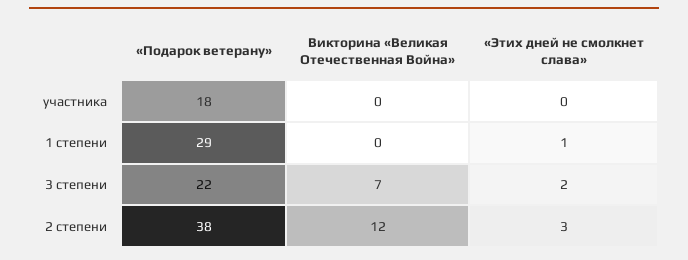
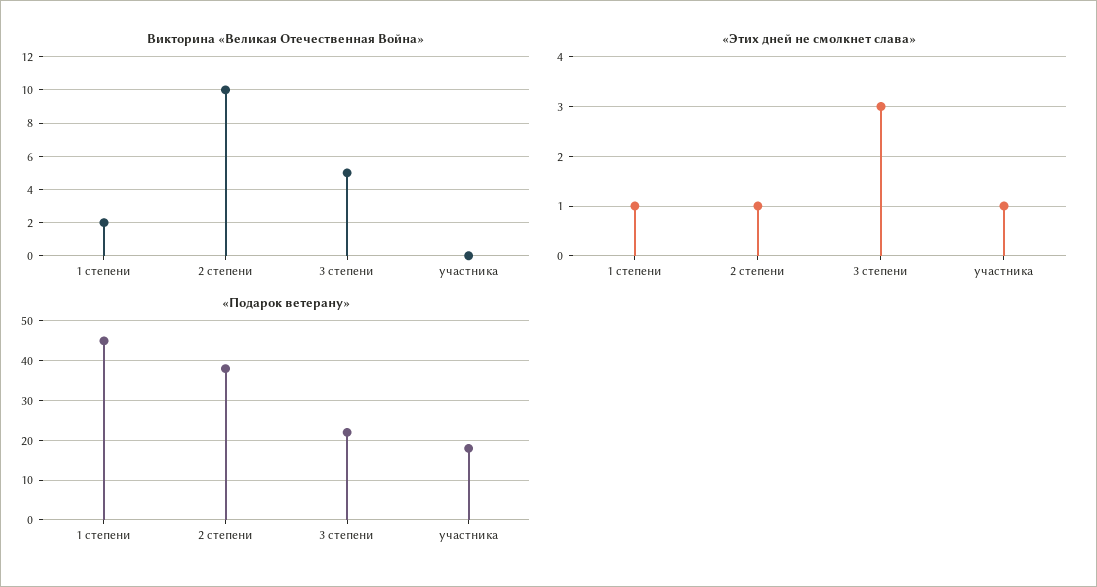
«Этих дней не смолкнет слава», участника: 0 -> 1
«Подарок ветерану», 1 степени: 29 -> 45
Викторина «Великая Отечественная Война», 1 степени: 0 -> 2
Викторина «Великая Отечественная Война», 3 степени: 7 -> 5
«Этих дней не смолкнет слава», 3 степени: 2 -> 3
Викторина «Великая Отечественная Война», 2 степени: 12 -> 10
«Этих дней не смолкнет слава», 2 степени: 3 -> 1

